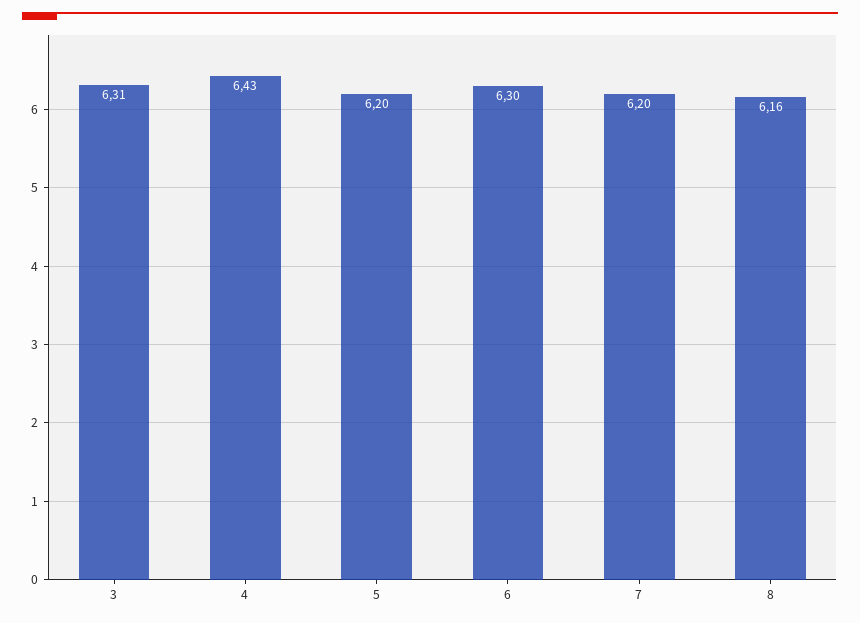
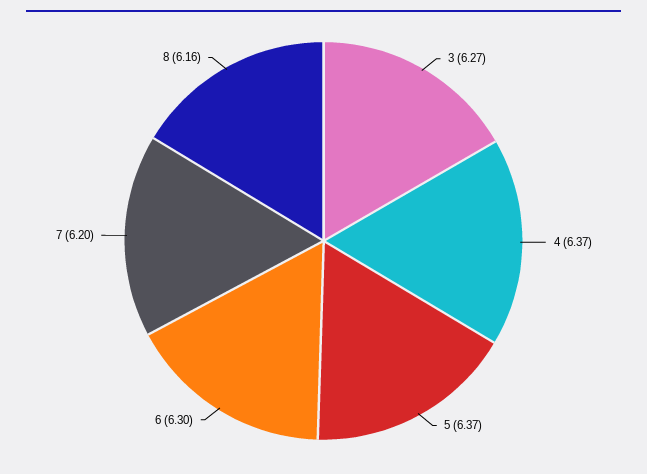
3: 6.31 -> 6.27
4: 6.43 -> 6.37
5: 6.2 -> 6.37

